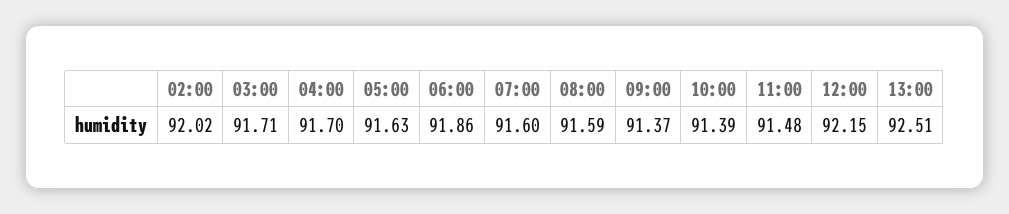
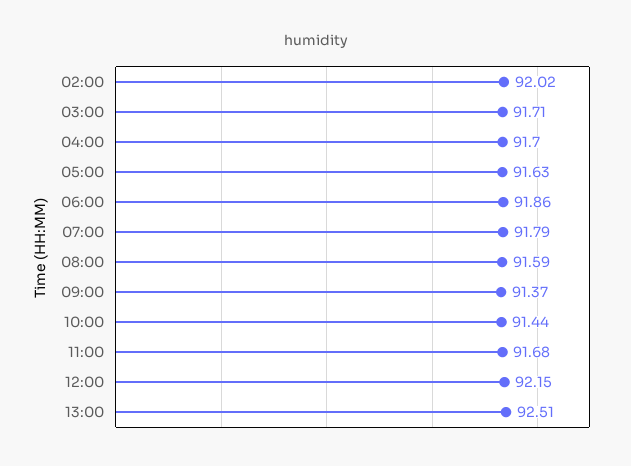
07:00: 91.6 -> 91.79
10:00: 91.39 -> 91.44
11:00: 91.48 -> 91.68

